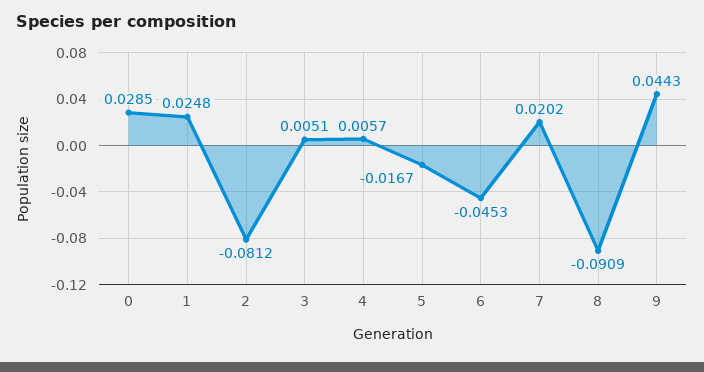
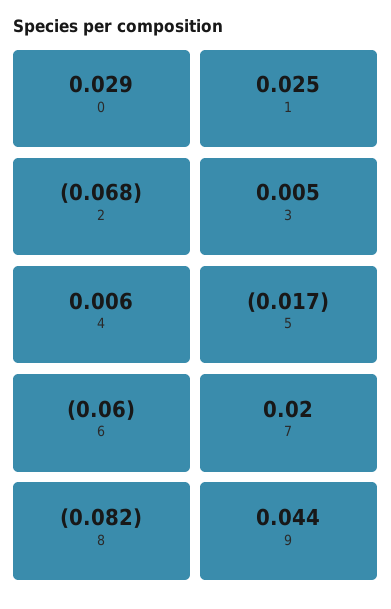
2: -0.0812 -> -0.068
6: -0.0453 -> -0.06
8: -0.0909 -> -0.082

